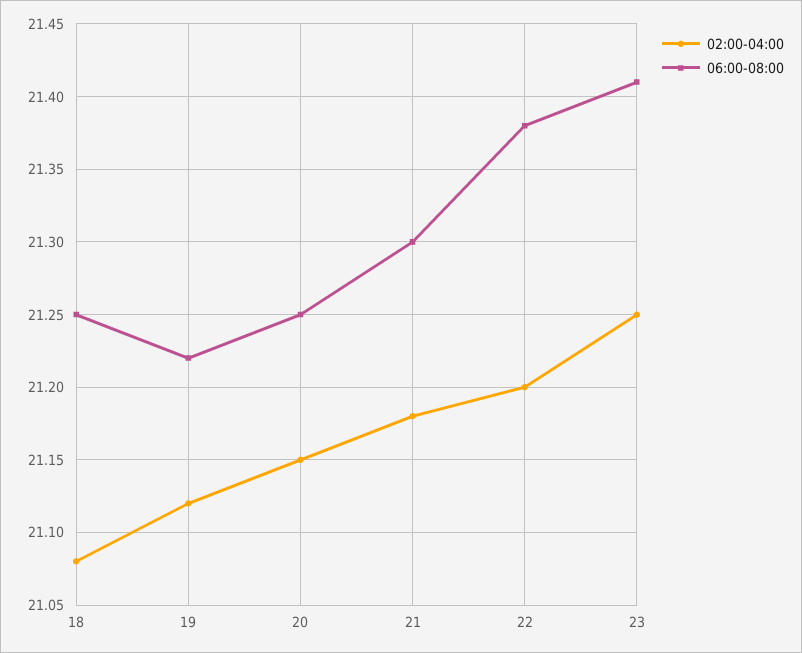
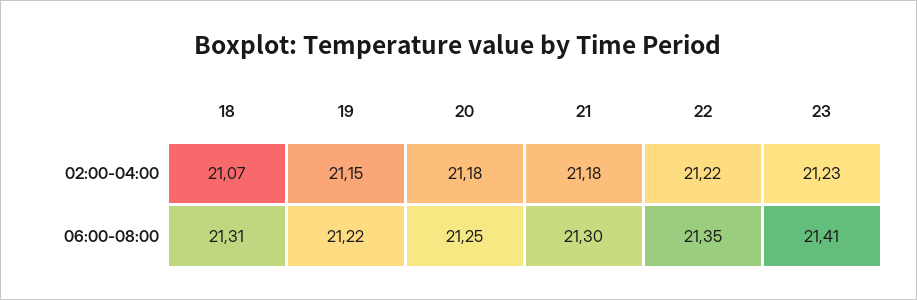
02:00-04:00, 18: 21.08 -> 21.07
06:00-08:00, 18: 21.25 -> 21.31
02:00-04:00, 19: 21.12 -> 21.15
02:00-04:00, 20: 21.15 -> 21.18
02:00-04:00, 22: 21.2 -> 21.22
06:00-08:00, 22: 21.38 -> 21.35
02:00-04:00, 23: 21.25 -> 21.23

